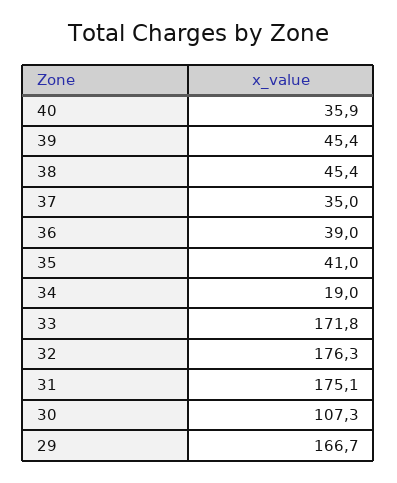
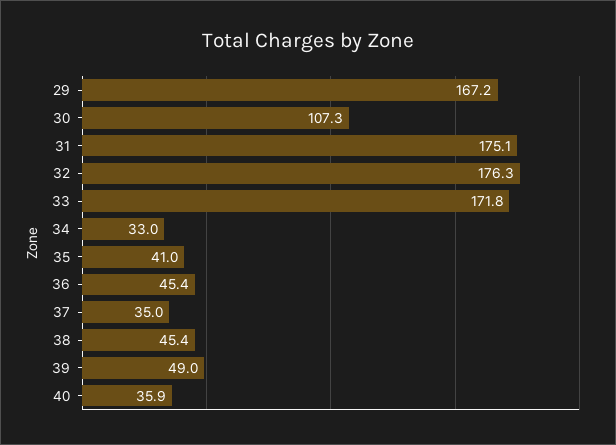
39: 45.4 -> 49
36: 39 -> 45.4
34: 19 -> 33
29: 166.7 -> 167.2

